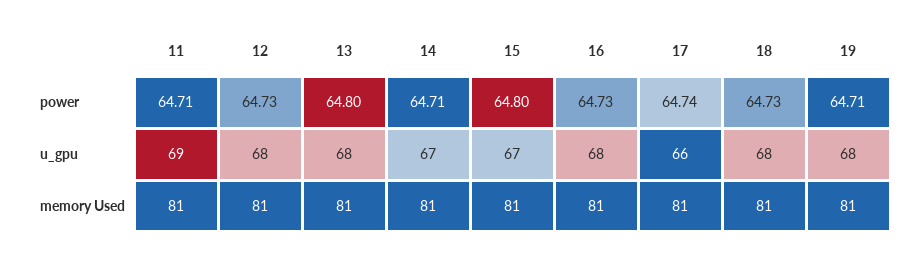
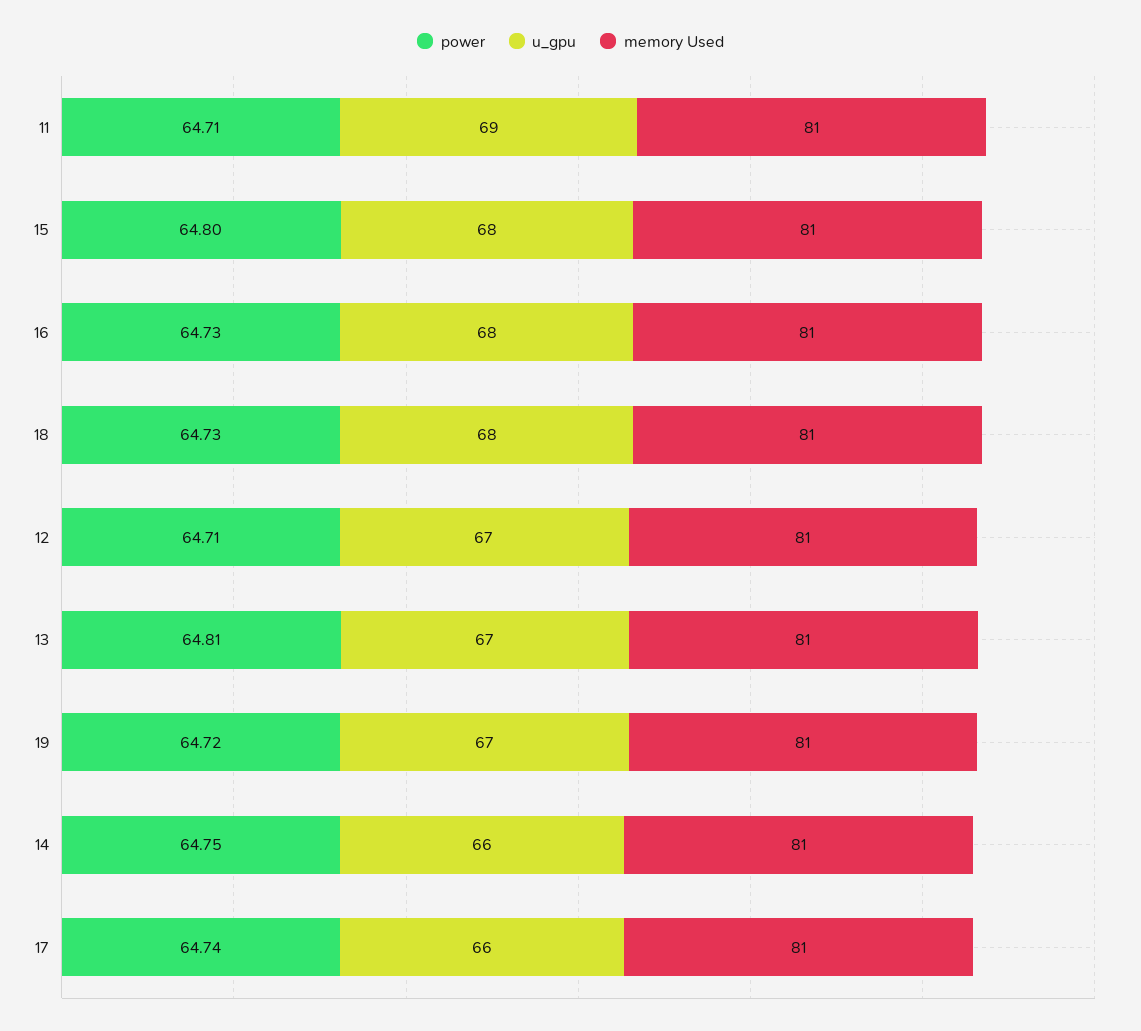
power, 12: 64.73 -> 64.71
power, 13: 64.8 -> 64.81
power, 14: 64.71 -> 64.75
power, 19: 64.71 -> 64.72
u_gpu, 12: 68 -> 67
u_gpu, 13: 68 -> 67
u_gpu, 14: 67 -> 66
u_gpu, 15: 67 -> 68
u_gpu, 19: 68 -> 67

